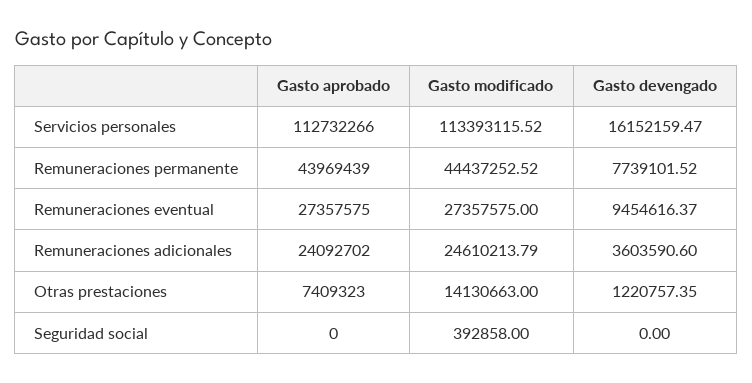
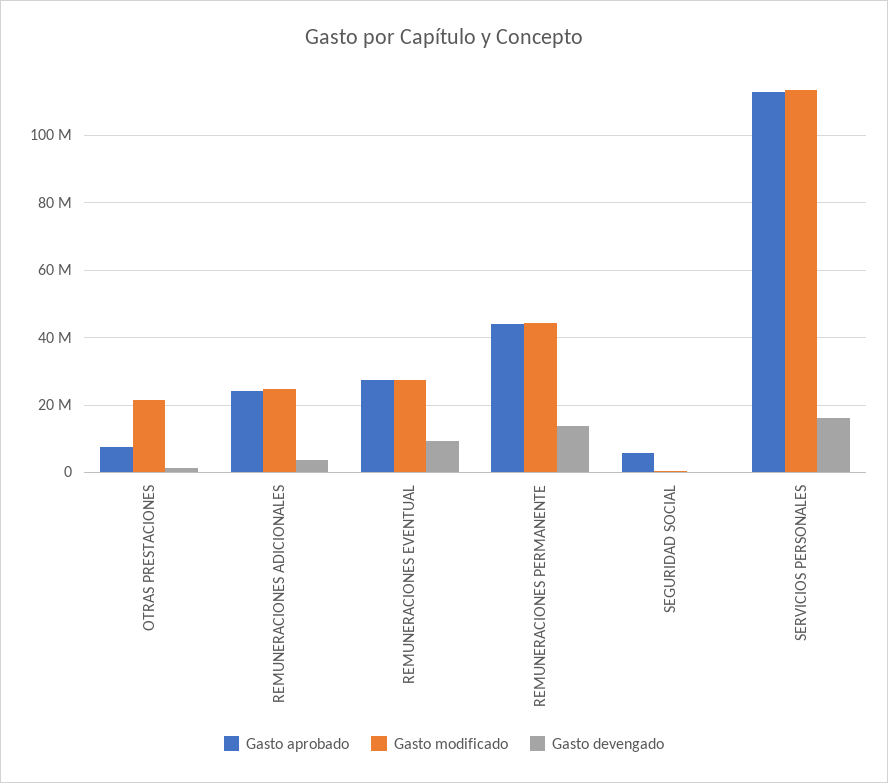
Gasto devengado, Remuneraciones permanente: 7739101.52 -> 14000000
Gasto modificado, Otras prestaciones: 14130663 -> 22000000
Gasto aprobado, Seguridad social: 0 -> 6000000

